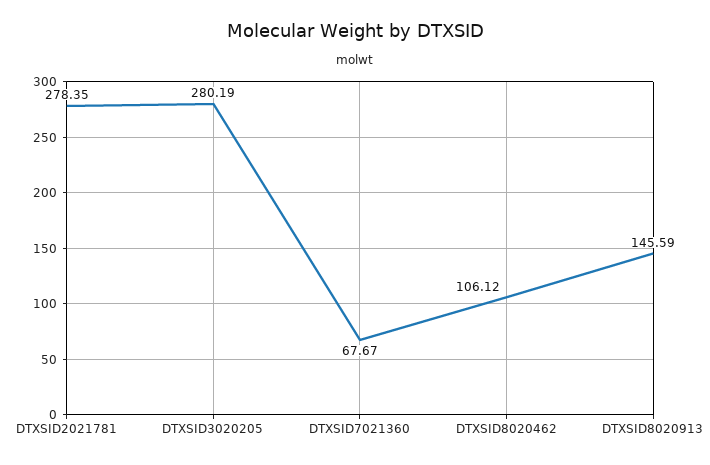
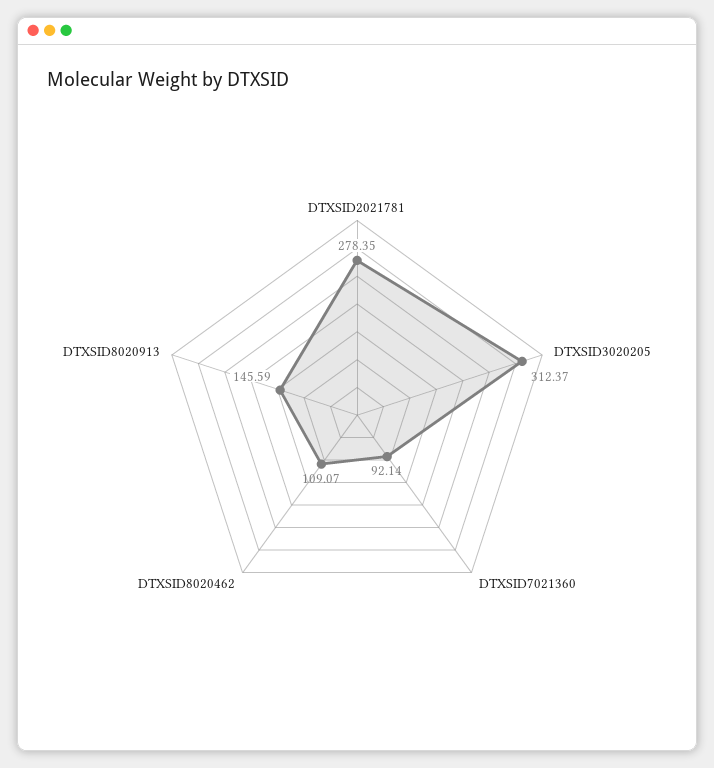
DTXSID3020205: 280.19 -> 312.37
DTXSID7021360: 67.67 -> 92.14
DTXSID8020462: 106.12 -> 109.07

